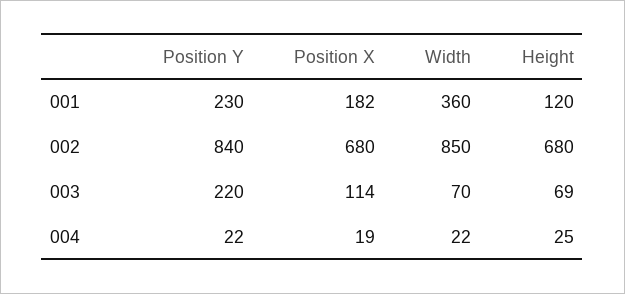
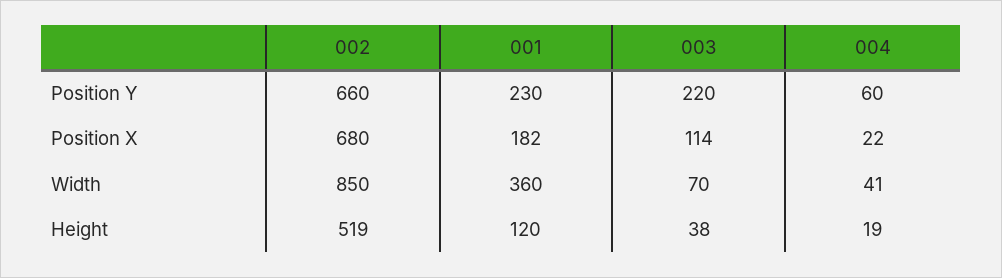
Position Y, 002: 840 -> 660
Height, 002: 680 -> 519
Height, 003: 69 -> 38
Position Y, 004: 22 -> 60
Position X, 004: 19 -> 22
Width, 004: 22 -> 41
Height, 004: 25 -> 19

